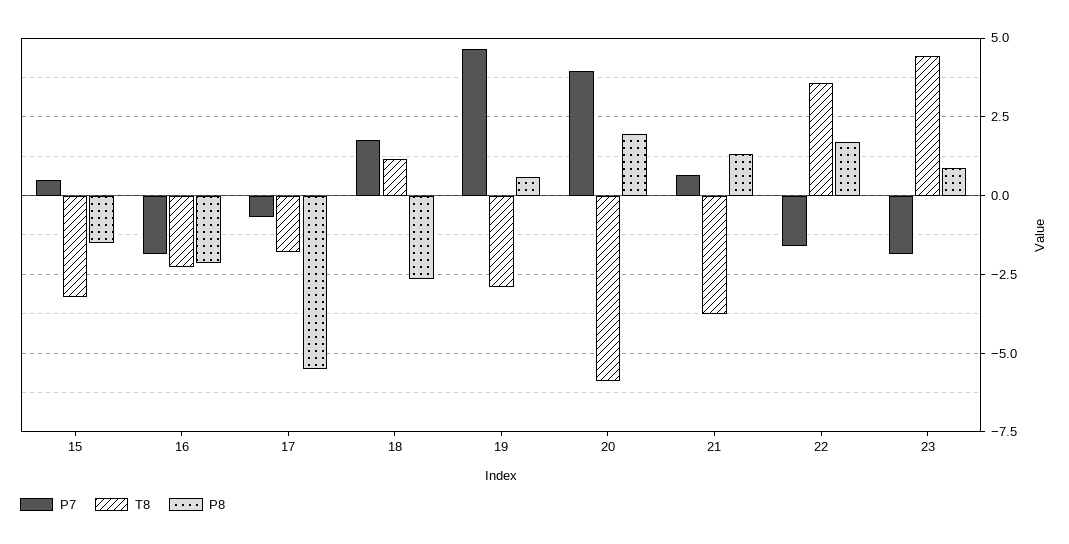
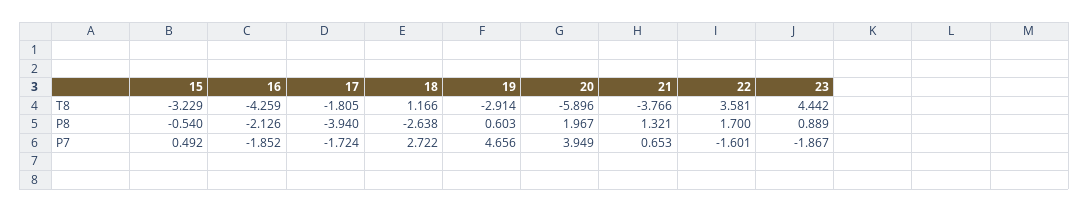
P8, 15: -1.5 -> -0.54
T8, 16: -2.25 -> -4.259
P7, 17: -0.75 -> -1.724
P8, 17: -5.5 -> -3.94
P7, 18: 1.75 -> 2.722

